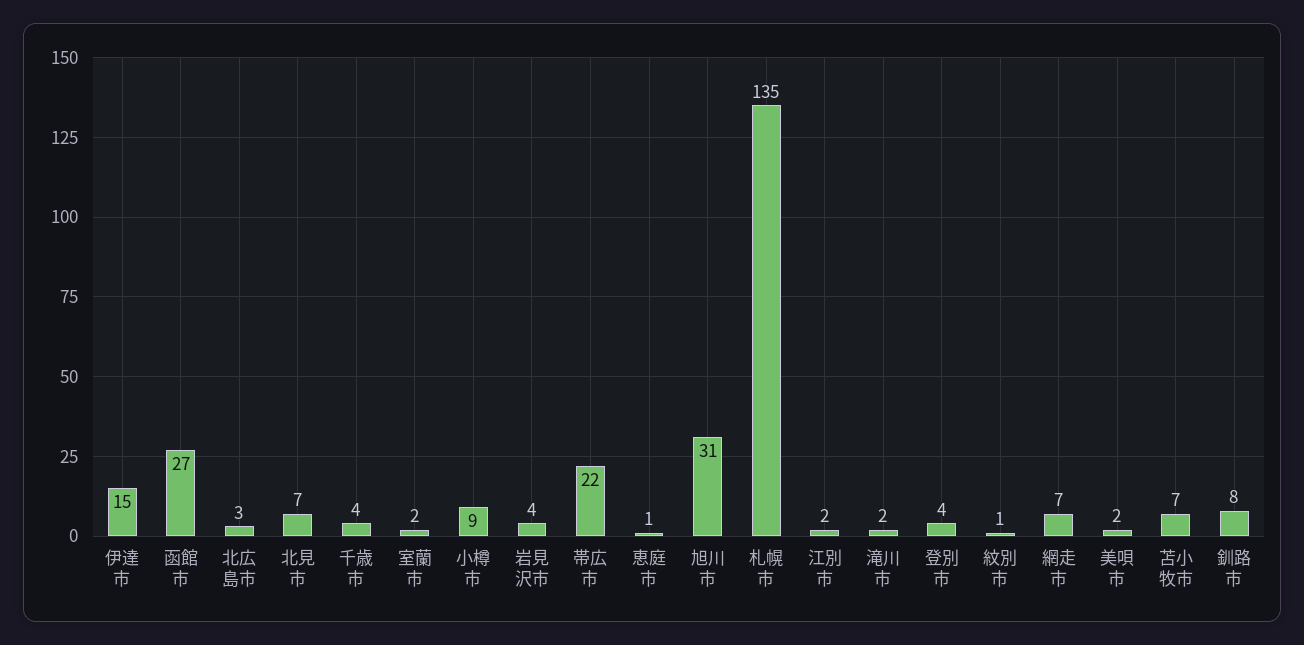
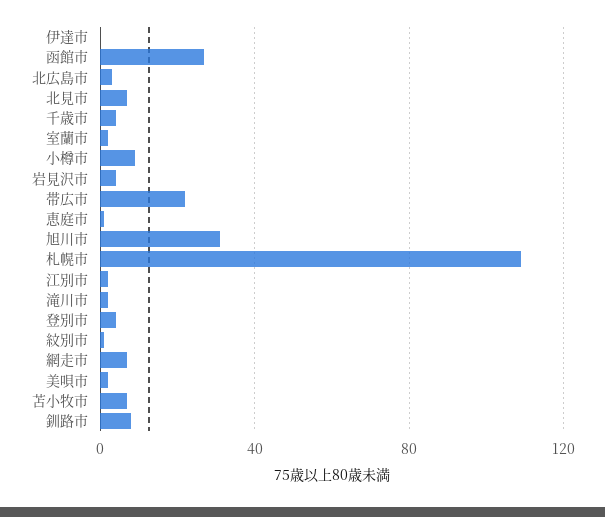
伊達市: 15 -> 0
札幌市: 135 -> 110

